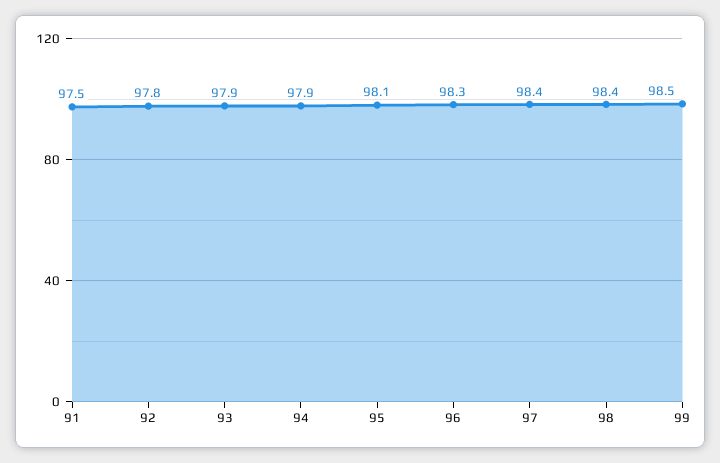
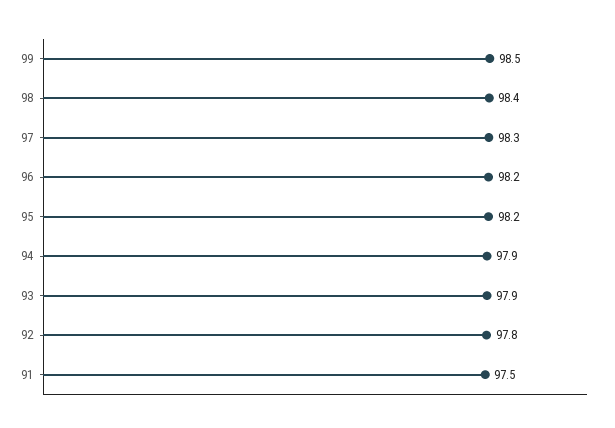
95: 98.1 -> 98.2
96: 98.3 -> 98.2
97: 98.4 -> 98.3

